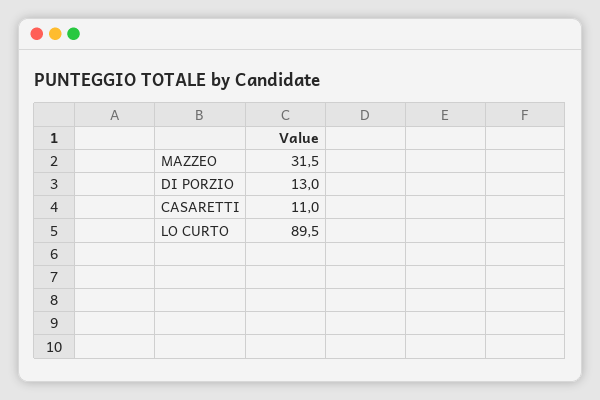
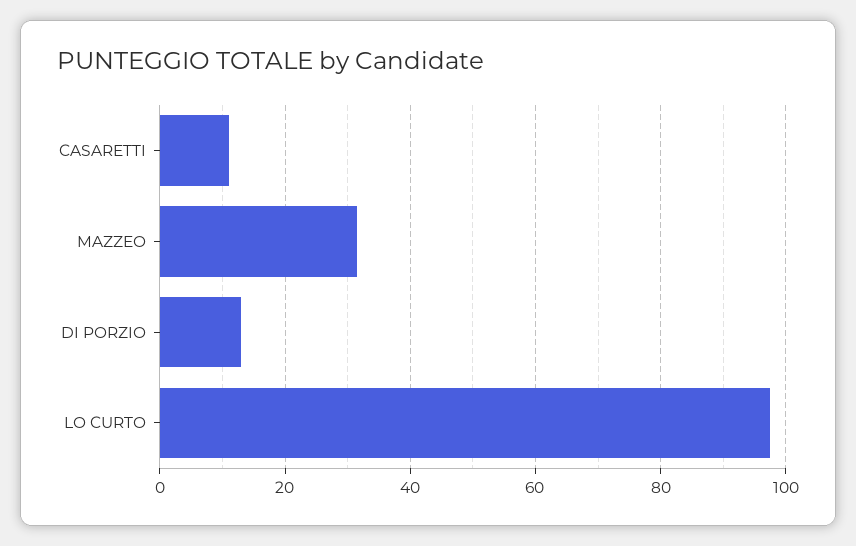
LO CURTO: 89.5 -> 98

